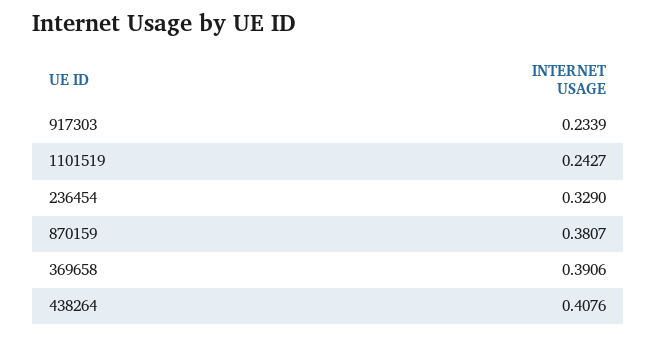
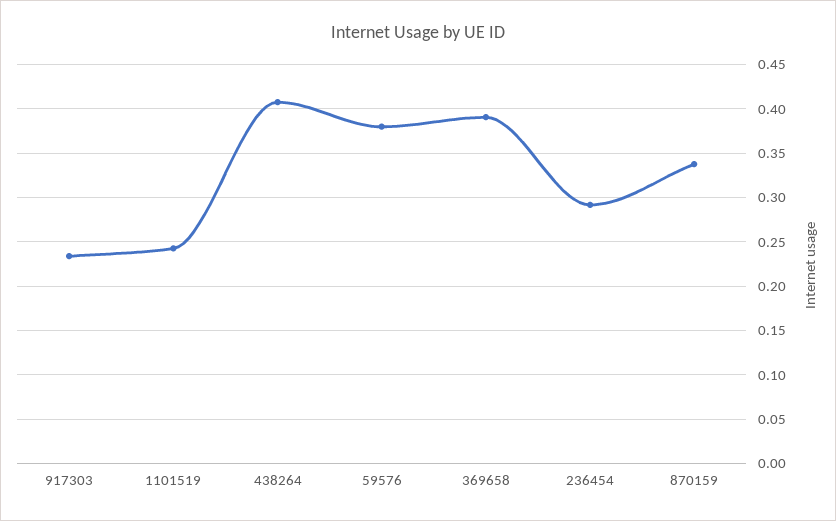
236454: 0.329 -> 0.29
870159: 0.3807 -> 0.34
59576: none -> 0.38

